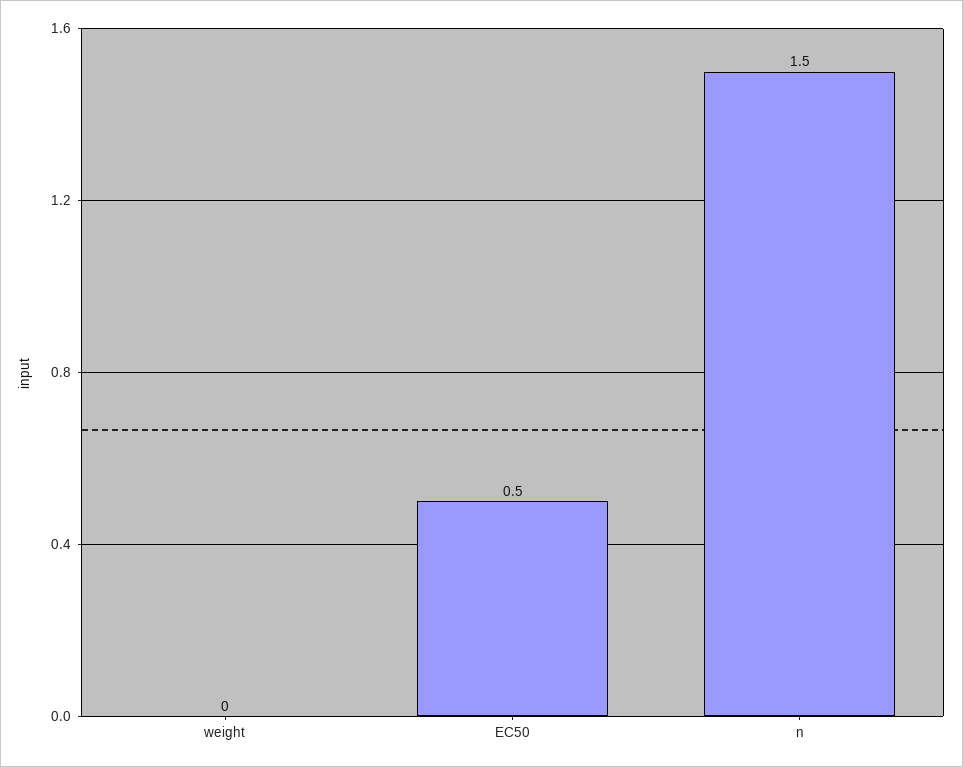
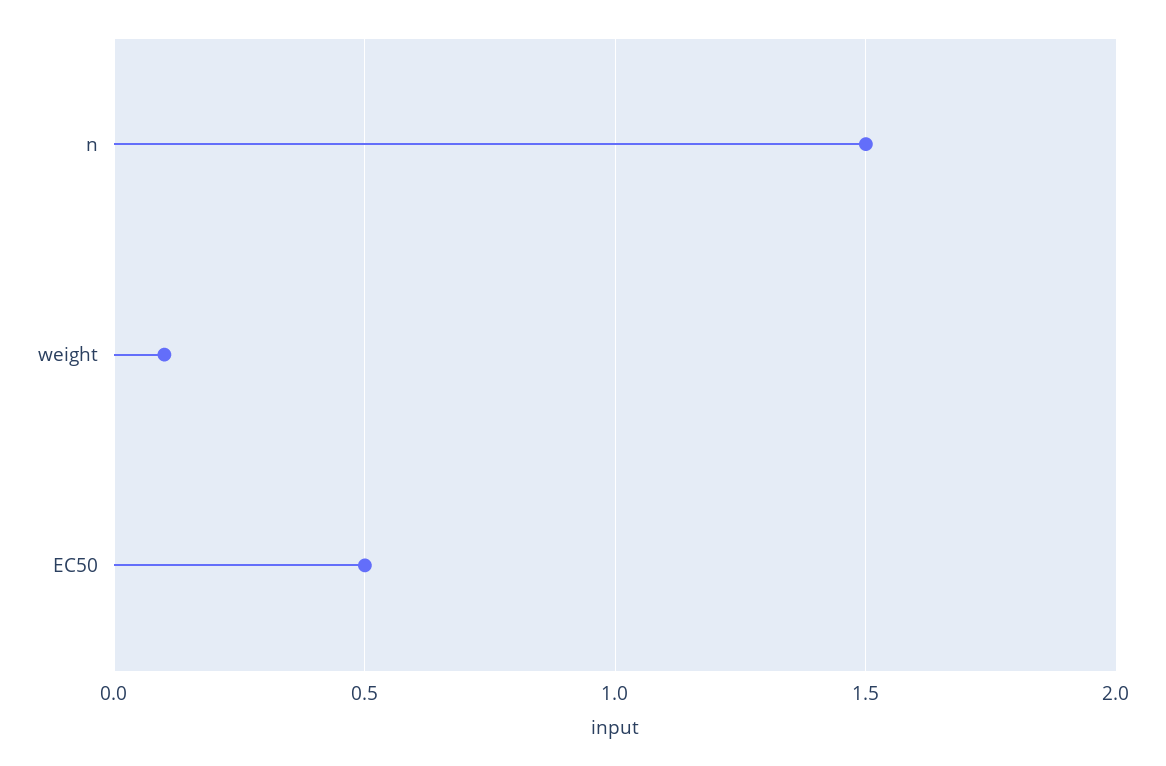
weight: 0 -> 0.1

